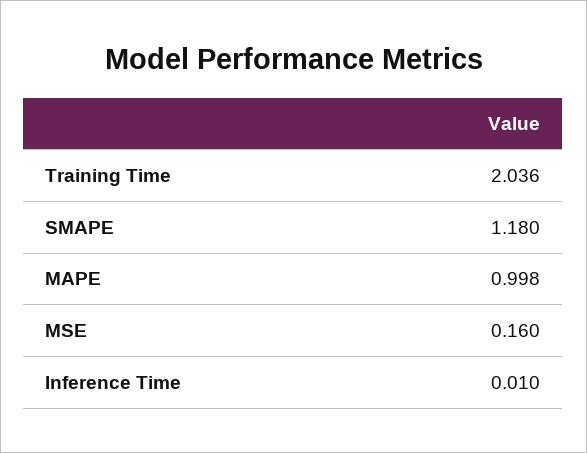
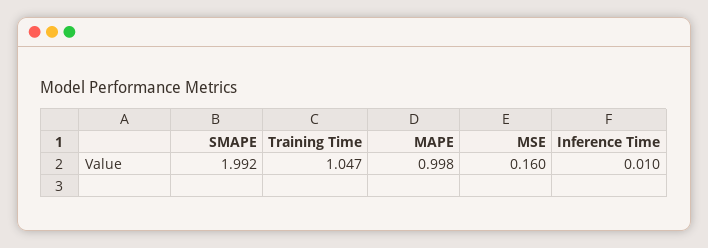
Training Time: 2.036 -> 1.047
SMAPE: 1.18 -> 1.992

